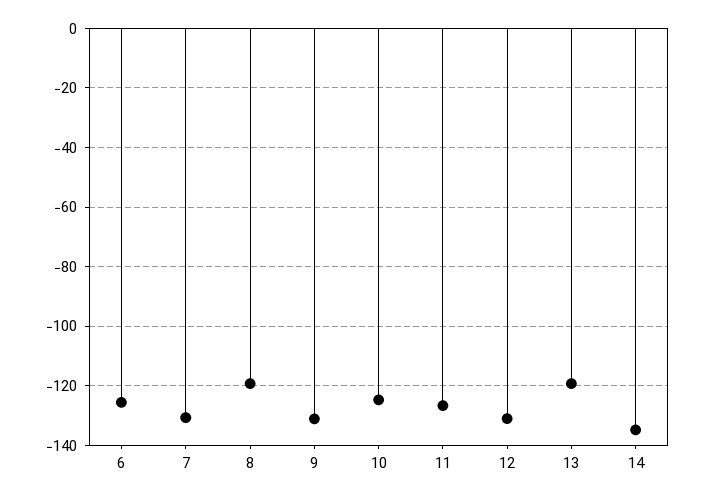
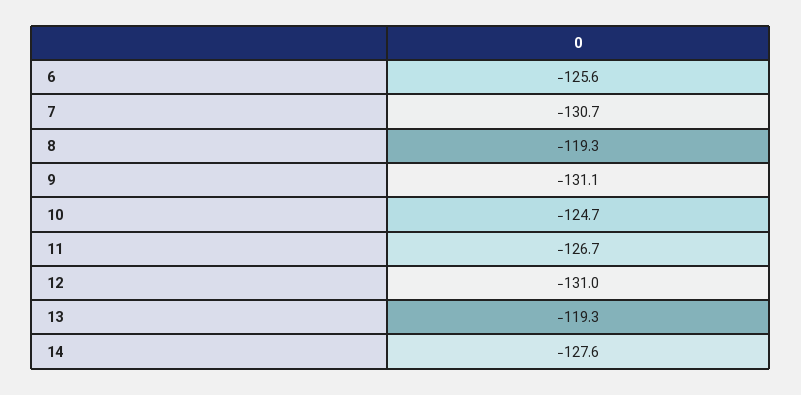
14: -135 -> -127.6

